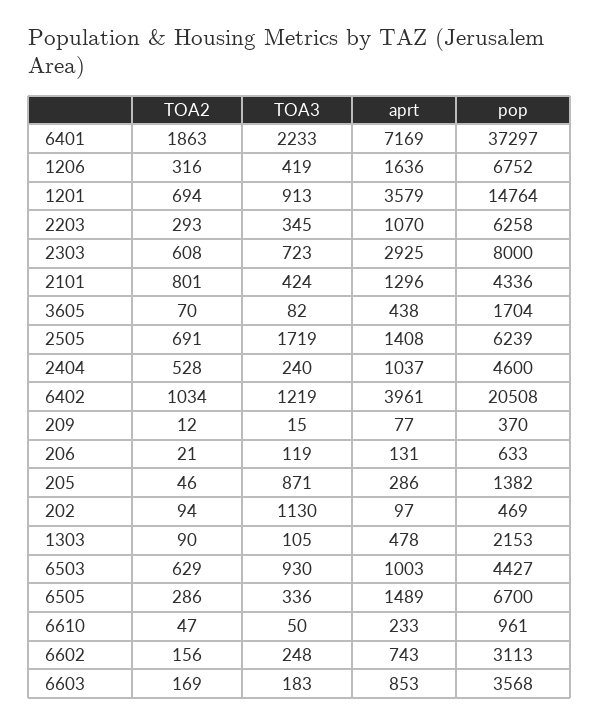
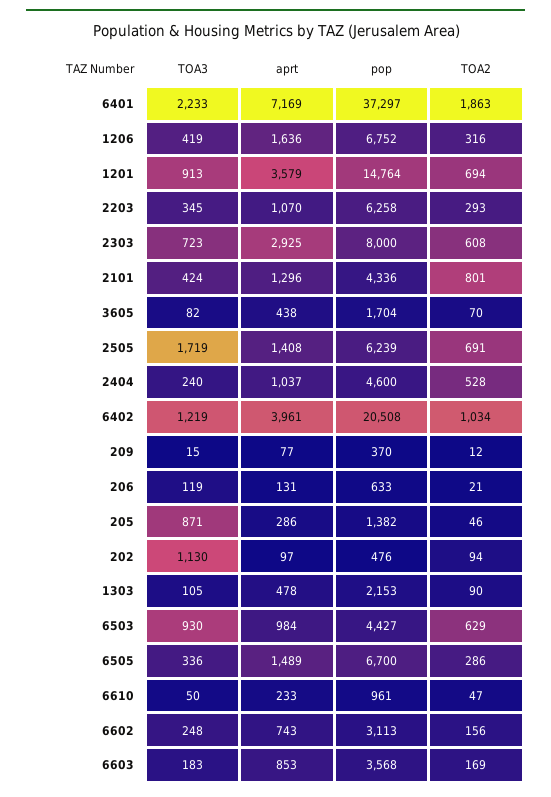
pop, 202: 469 -> 476
aprt, 6503: 1003 -> 984

